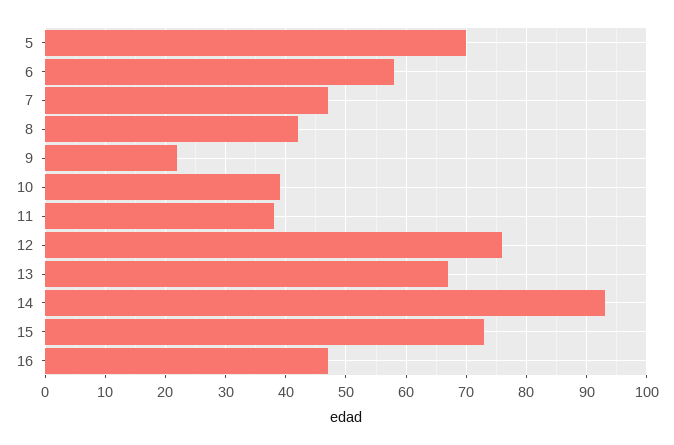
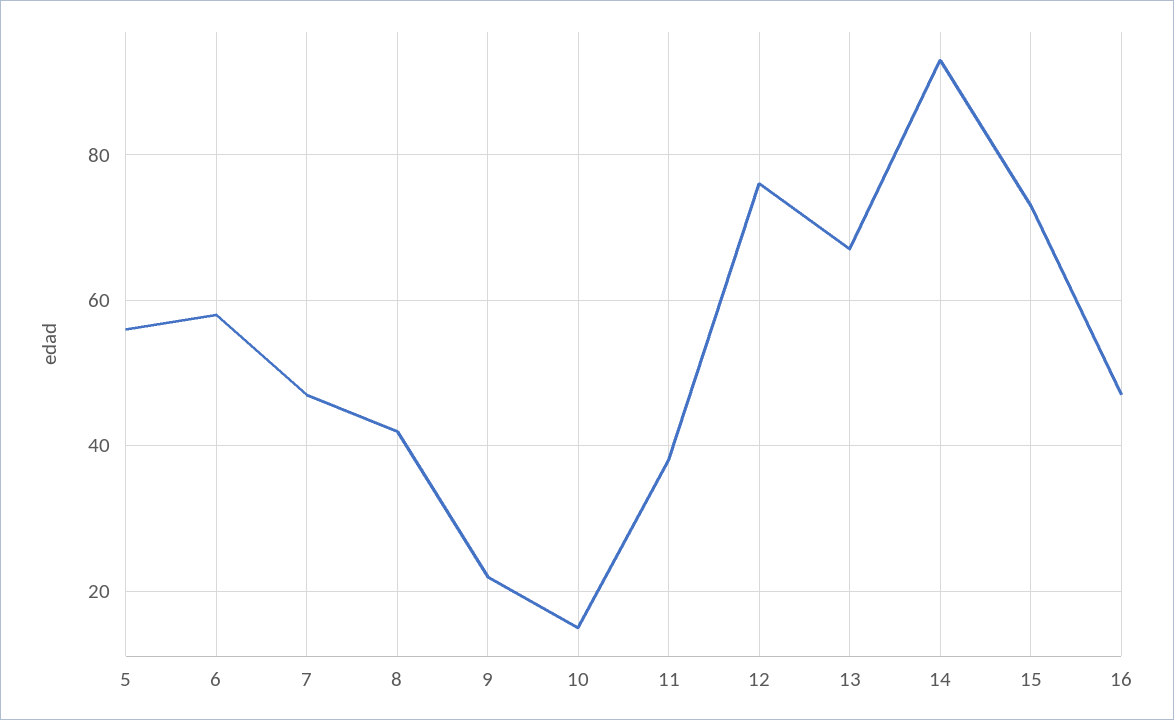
5: 70 -> 55
10: 39 -> 15

